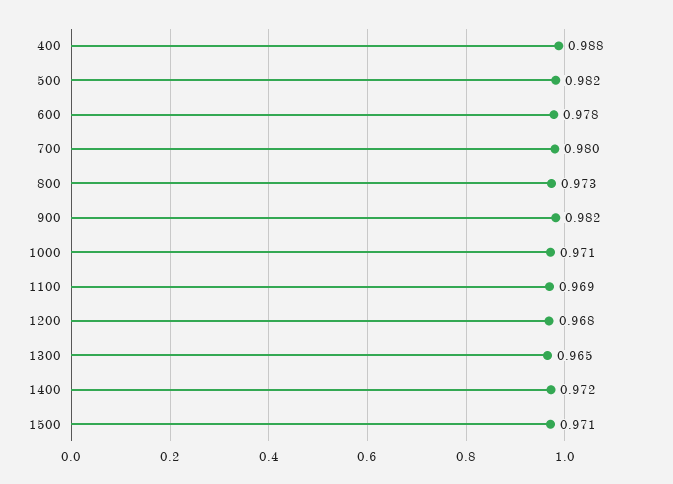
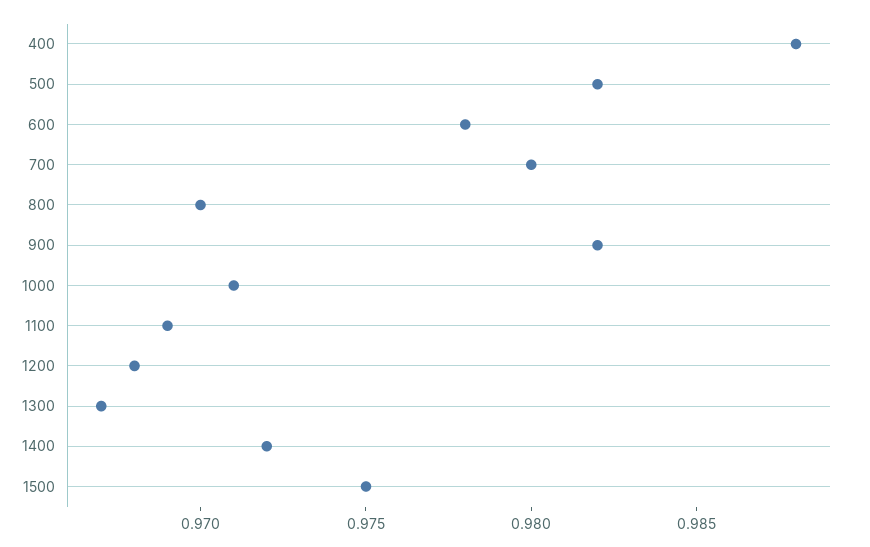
800: 0.973 -> 0.97
1300: 0.965 -> 0.967
1500: 0.971 -> 0.975

